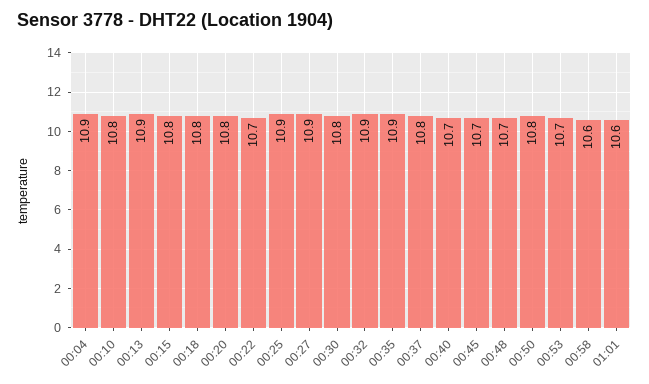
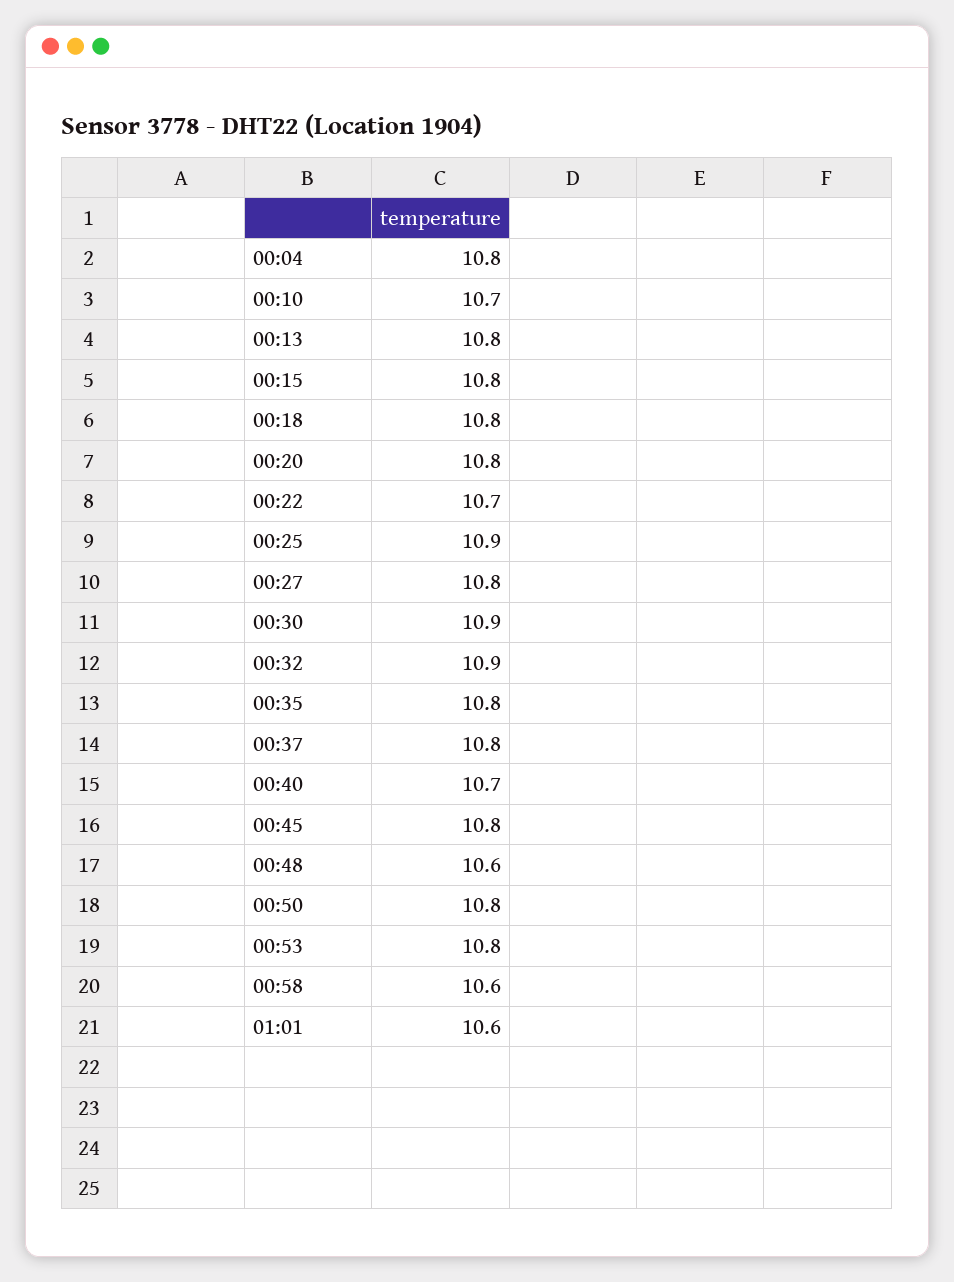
00:04: 10.9 -> 10.8
00:10: 10.8 -> 10.7
00:13: 10.9 -> 10.8
00:27: 10.9 -> 10.8
00:30: 10.8 -> 10.9
00:35: 10.9 -> 10.8
00:45: 10.7 -> 10.8
00:48: 10.7 -> 10.6
00:53: 10.7 -> 10.8

